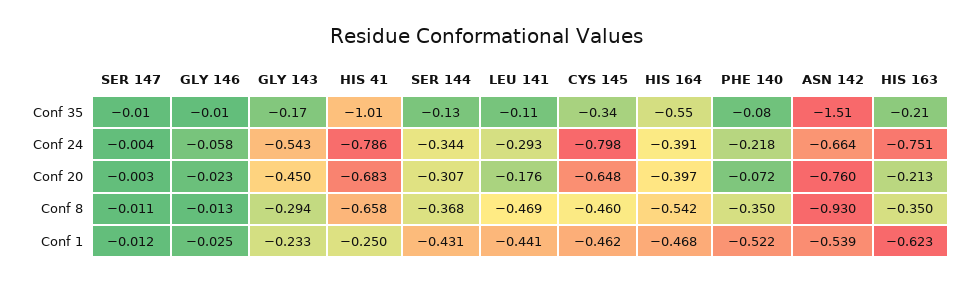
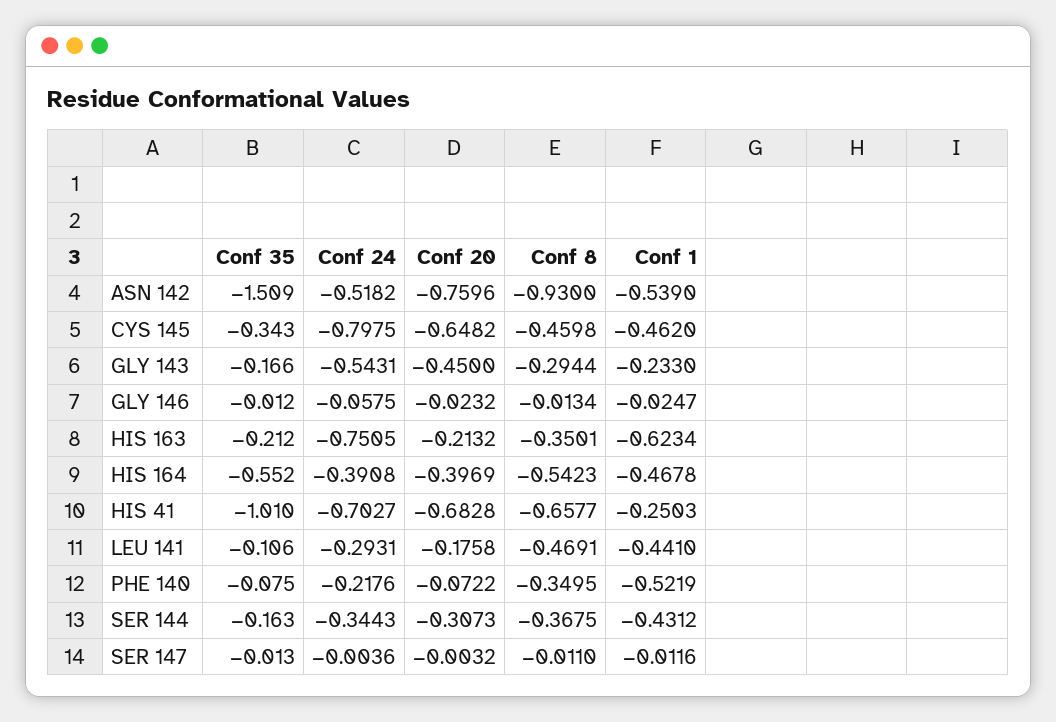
SER 144, Conf 35: -0.13 -> -0.163
HIS 41, Conf 24: -0.786 -> -0.7027
ASN 142, Conf 24: -0.664 -> -0.5182

